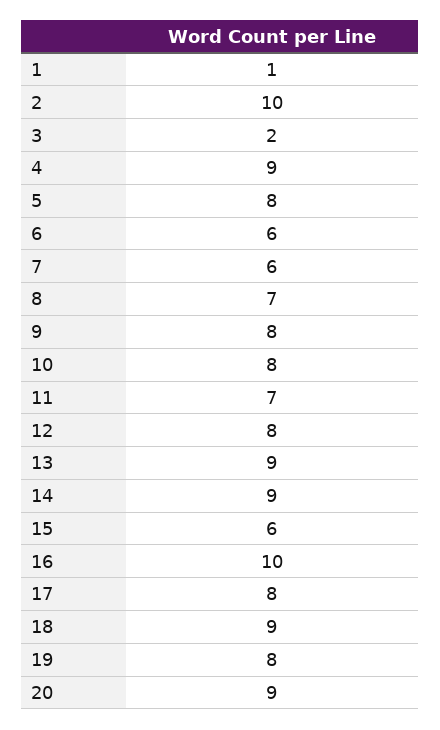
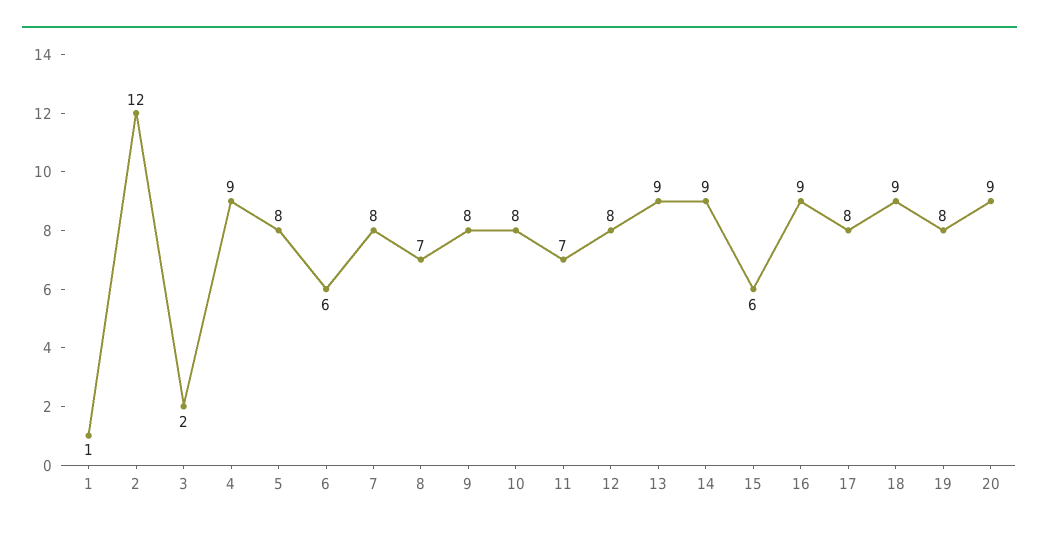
2: 10 -> 12
7: 6 -> 8
16: 10 -> 9

